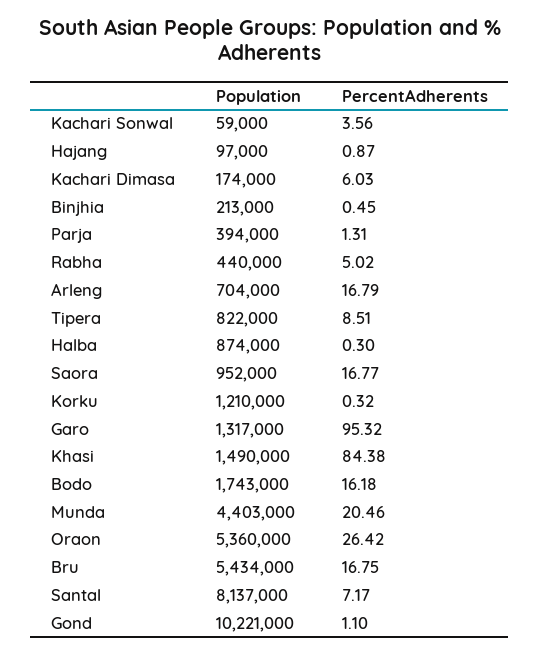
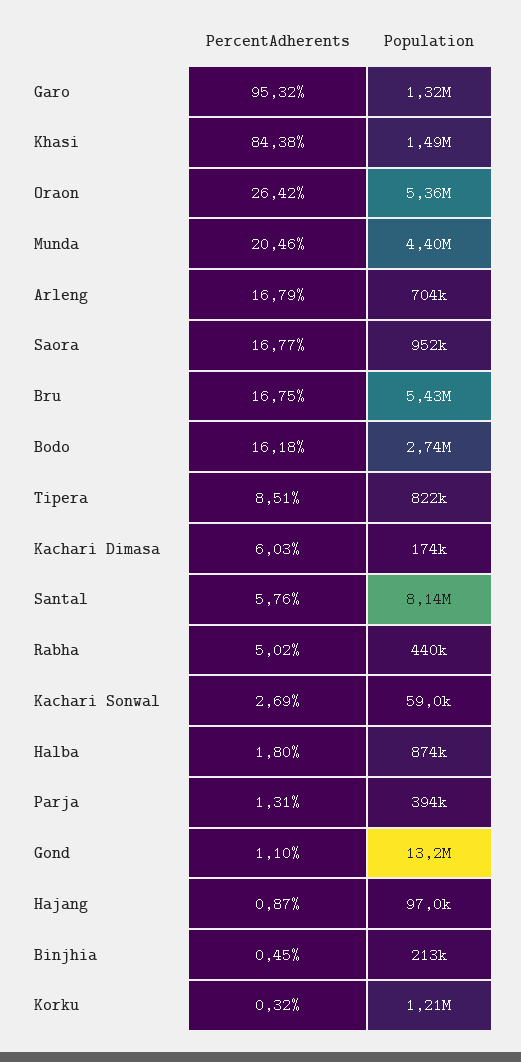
PercentAdherents, Kachari Sonwal: 3.56 -> 2.69
PercentAdherents, Halba: 0.3 -> 1.8
Population, Bodo: 1743000 -> 2740000
PercentAdherents, Santal: 7.17 -> 5.76
Population, Gond: 10221000 -> 13200000

